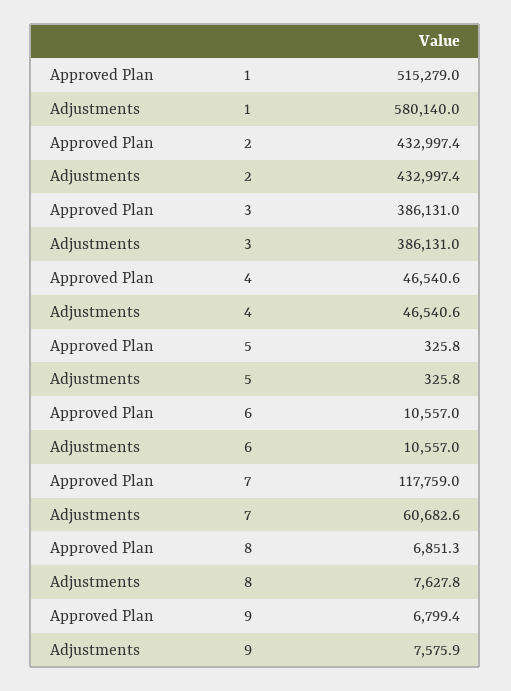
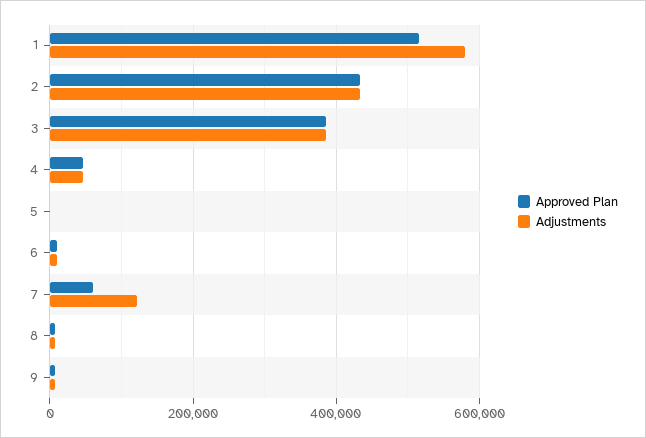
Approved Plan, 7: 117759 -> 60000
Adjustments, 7: 60682.6 -> 120000

